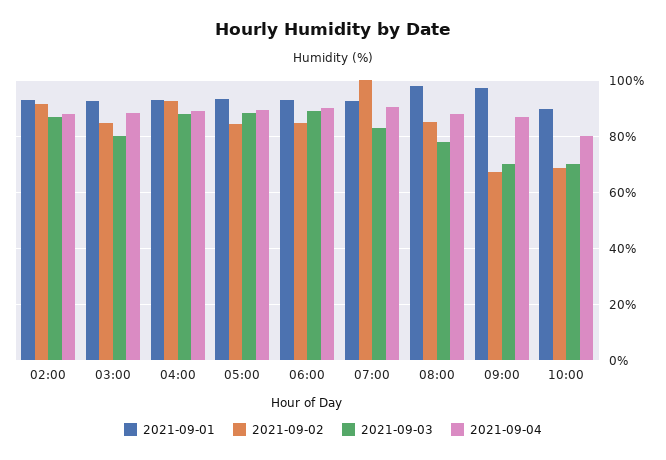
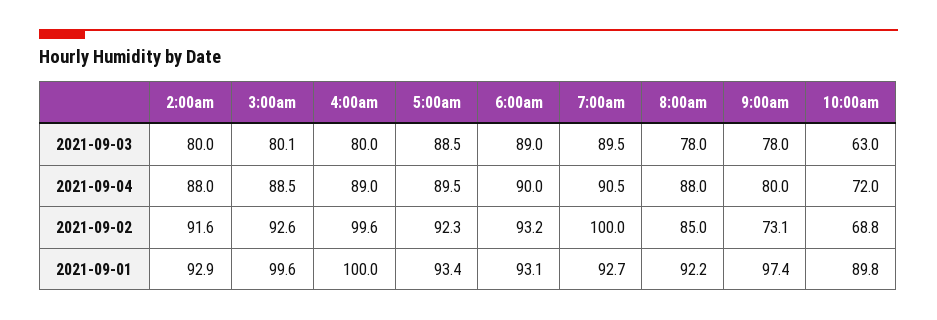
2021-09-03, 02:00: 87.5 -> 80
2021-09-01, 03:00: 92.5 -> 99.6
2021-09-02, 03:00: 85 -> 92.6
2021-09-01, 04:00: 92.5 -> 100
2021-09-02, 04:00: 92.5 -> 99.6
2021-09-03, 04:00: 87.5 -> 80
2021-09-02, 05:00: 85 -> 92.3
2021-09-02, 06:00: 85 -> 93.2
2021-09-03, 07:00: 82.5 -> 89.5
2021-09-01, 08:00: 97.5 -> 92.2
2021-09-02, 09:00: 67.5 -> 73.1
2021-09-03, 09:00: 70 -> 78
2021-09-04, 09:00: 87.5 -> 80
2021-09-03, 10:00: 70 -> 63
2021-09-04, 10:00: 80 -> 72

